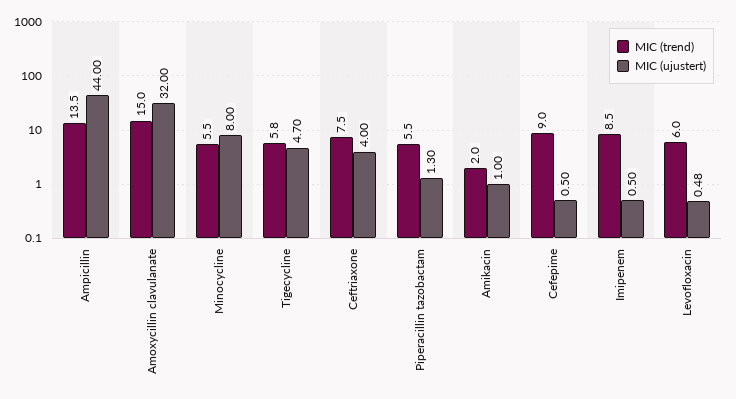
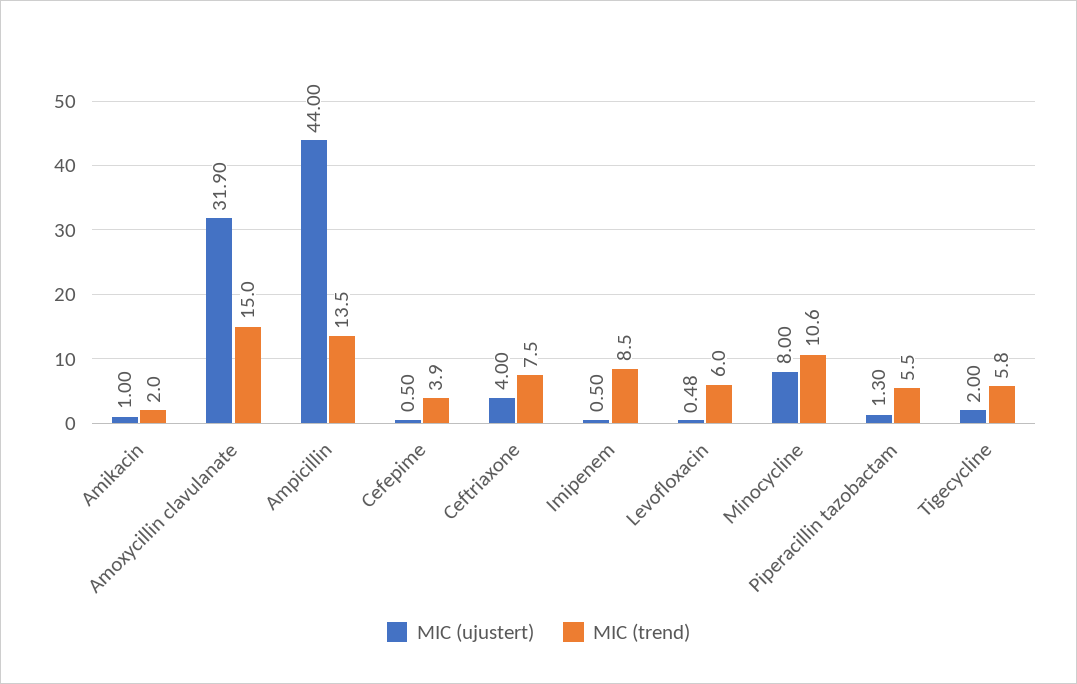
MIC (ujustert), Amoxycillin clavulanate: 32 -> 31.9
MIC (trend), Minocycline: 5.5 -> 10.6
MIC (ujustert), Tigecycline: 4.7 -> 2
MIC (trend), Cefepime: 9 -> 3.9

